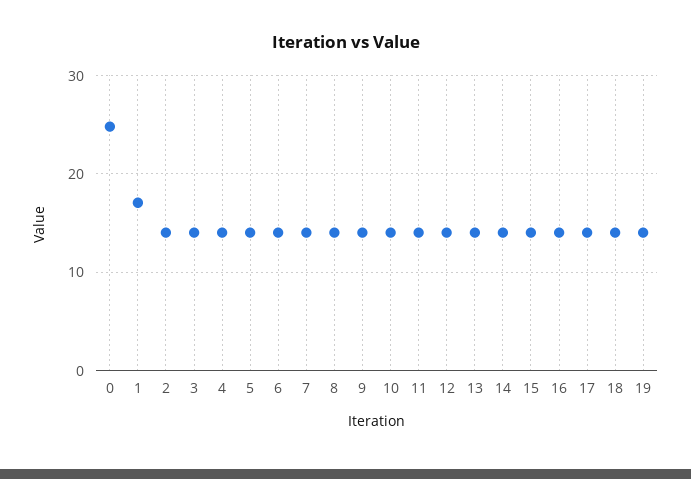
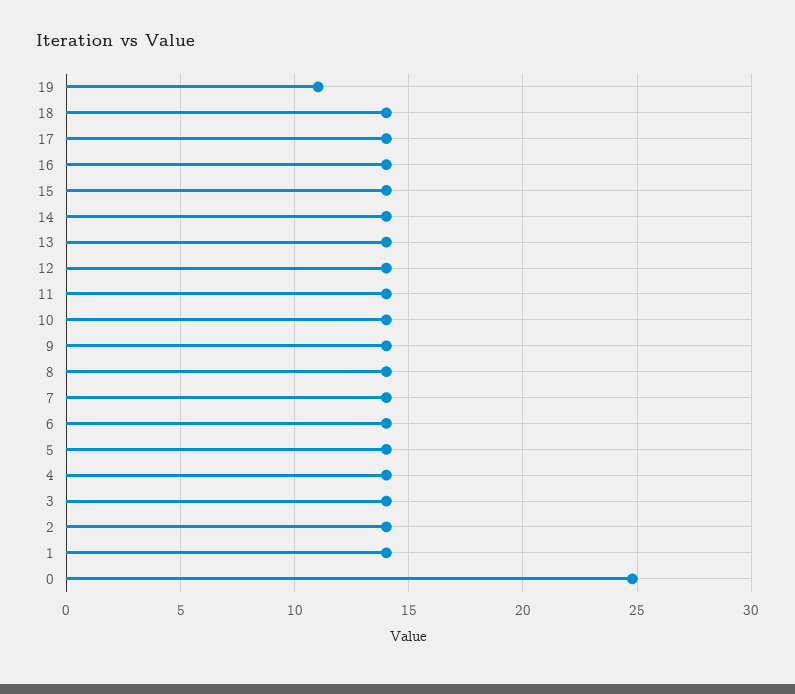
1: 17 -> 14
19: 14 -> 11

